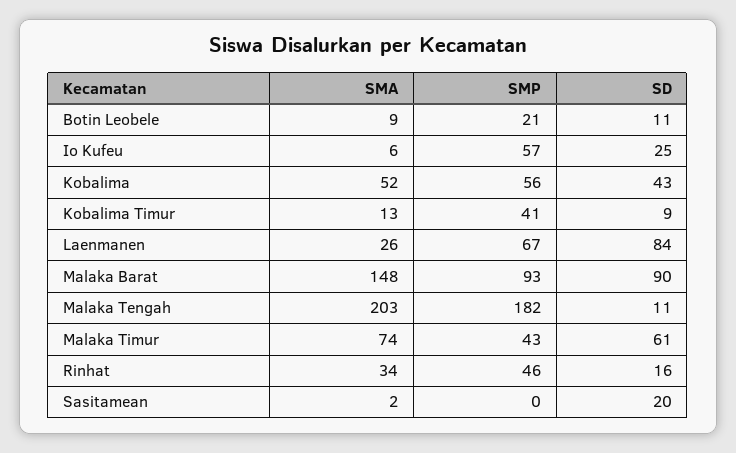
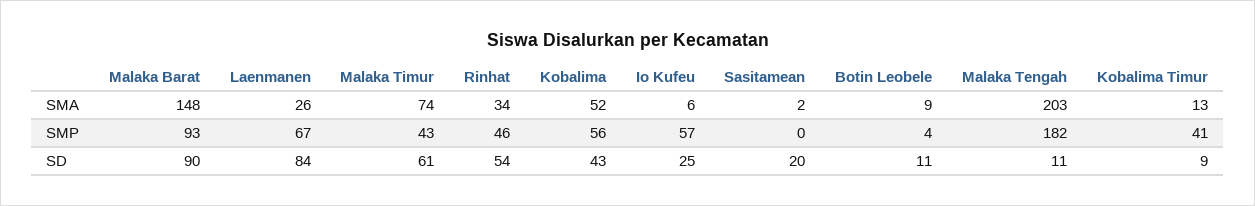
SMP, Botin Leobele: 21 -> 4
SD, Rinhat: 16 -> 54

